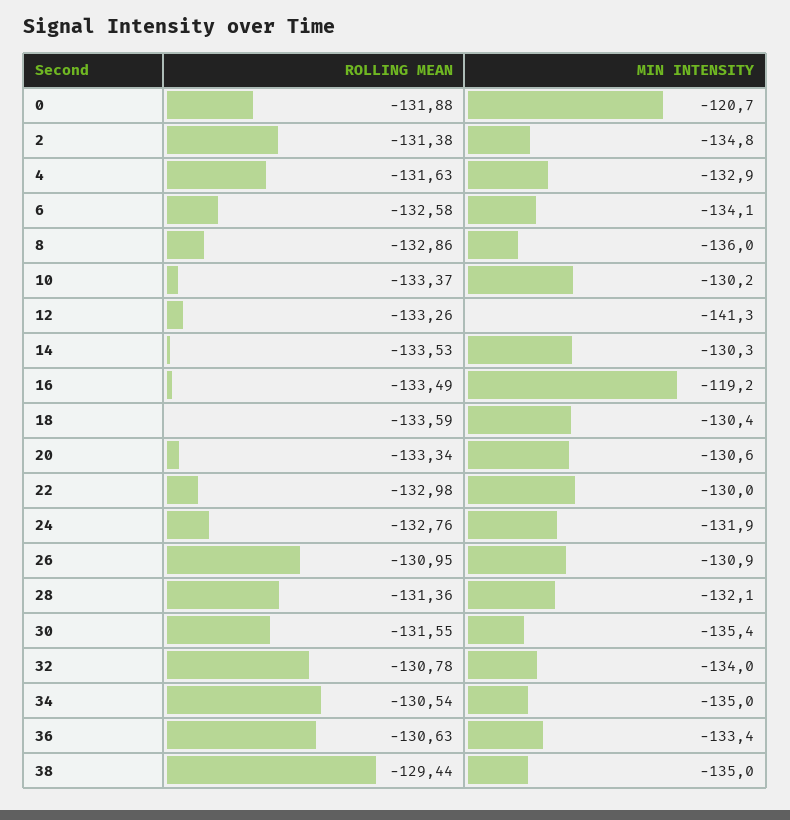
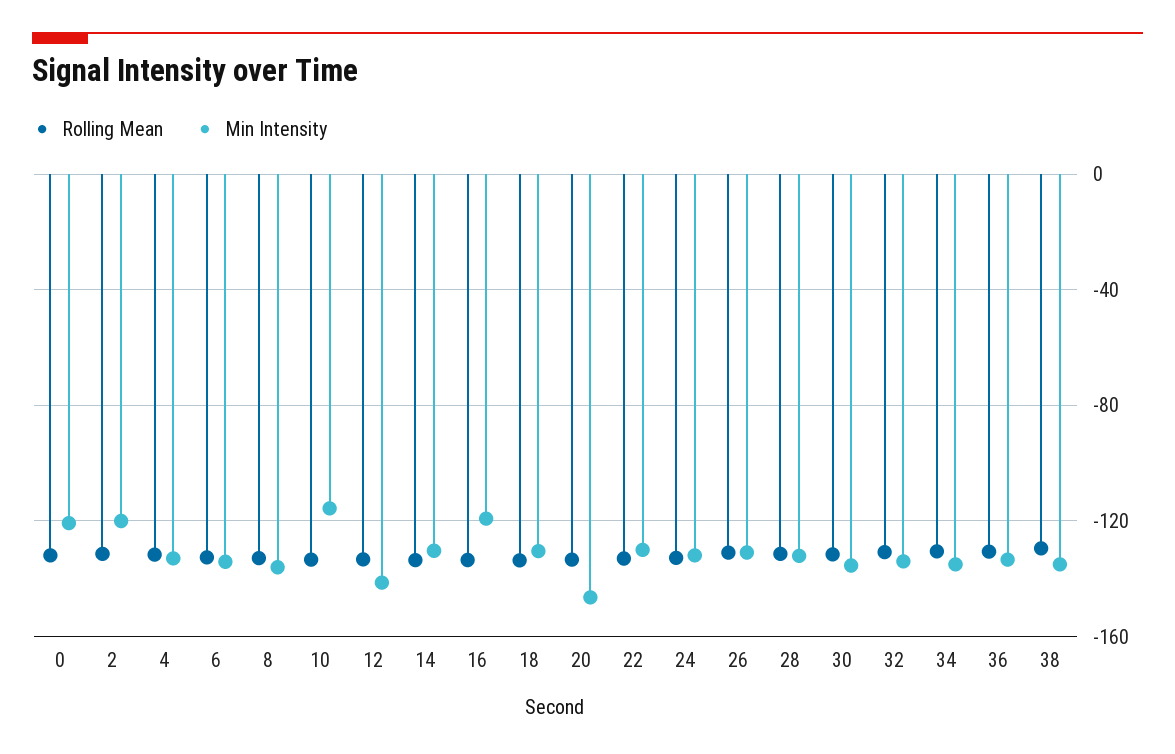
MIN INTENSITY, 2: -134.8 -> -120
MIN INTENSITY, 10: -130.2 -> -115
MIN INTENSITY, 20: -130.6 -> -145

